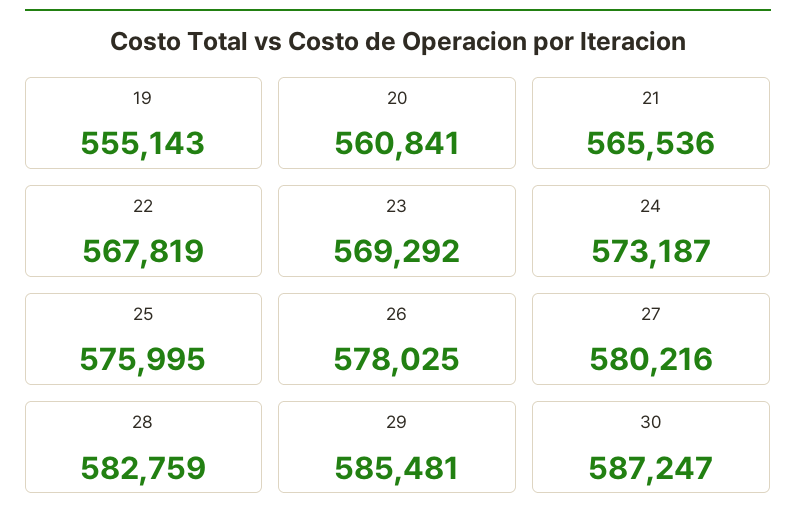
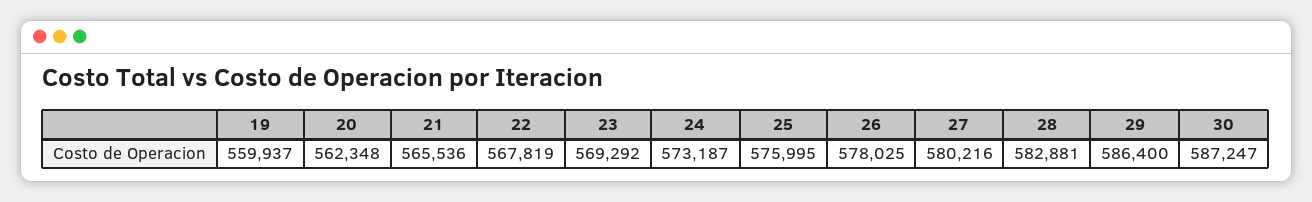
19: 555143 -> 559937
20: 560841 -> 562348
28: 582759 -> 582881
29: 585481 -> 586400

